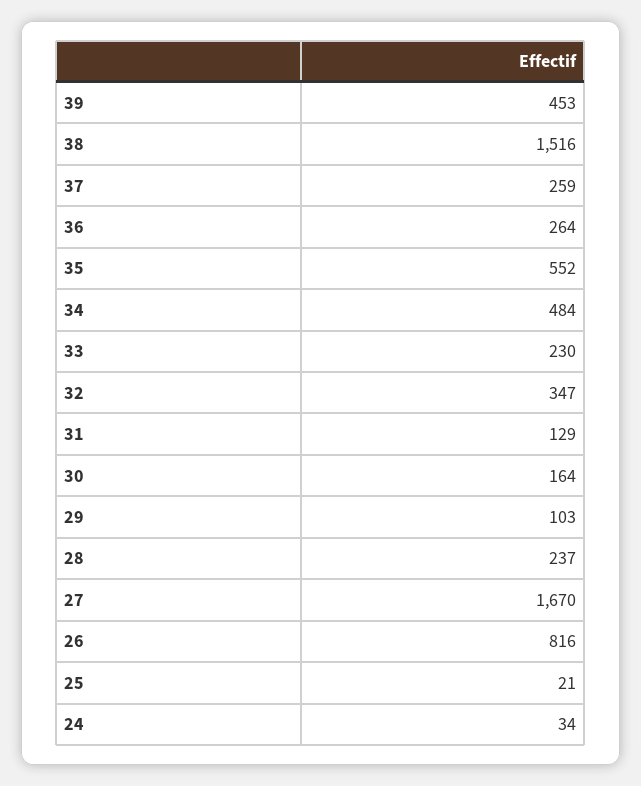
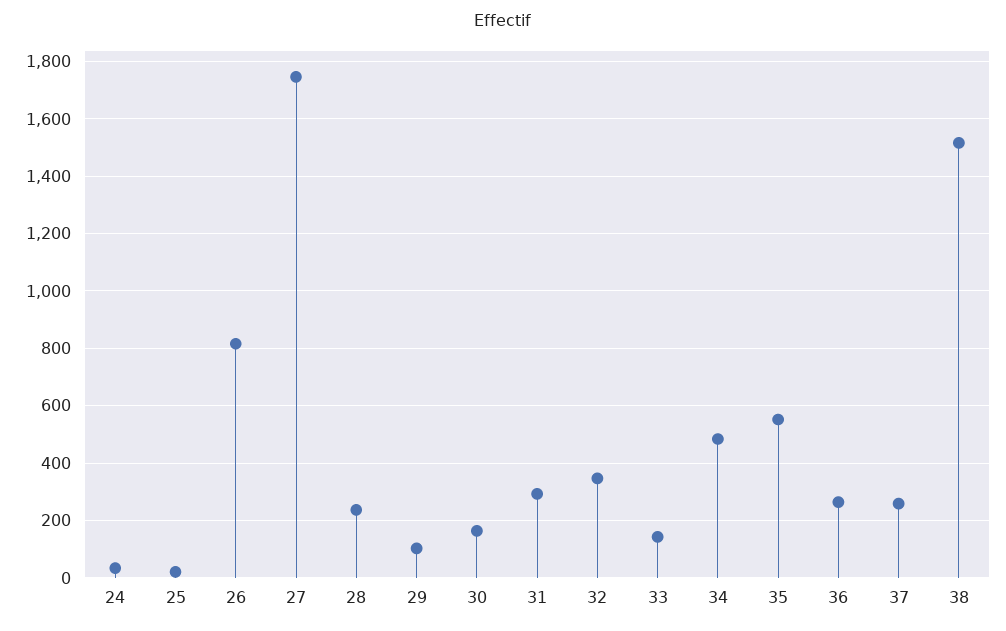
39: 453 -> none
33: 230 -> 150
31: 129 -> 300
27: 1670 -> 1750

